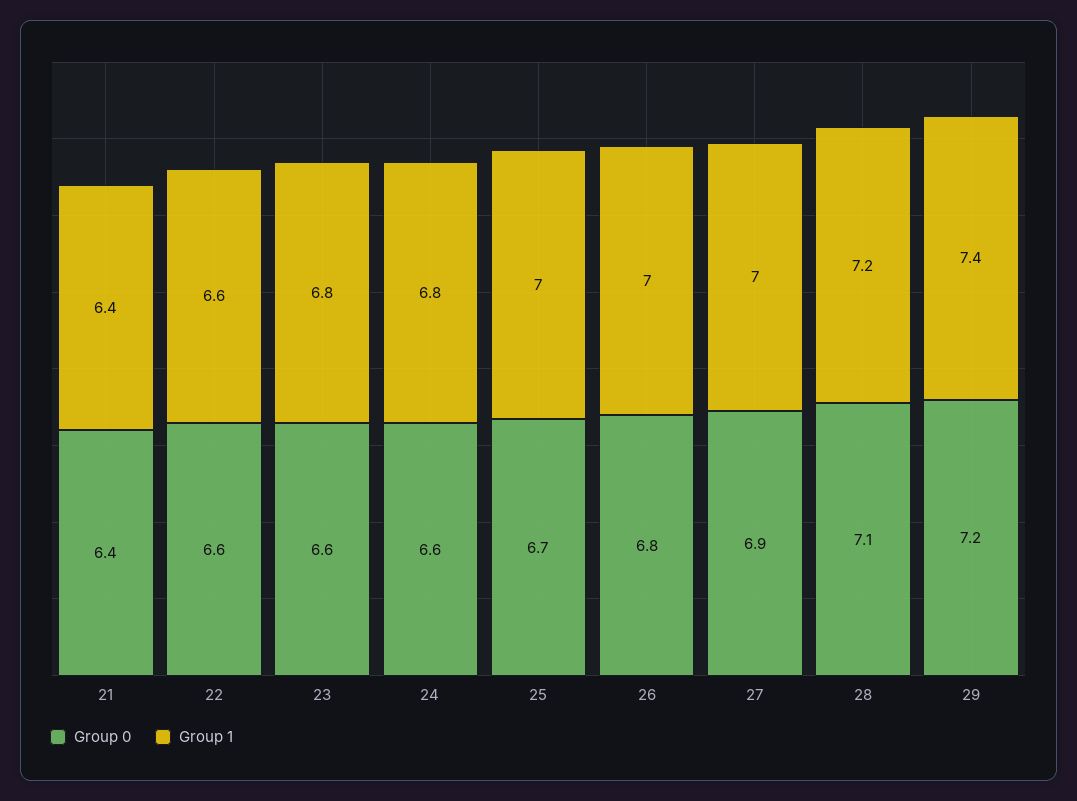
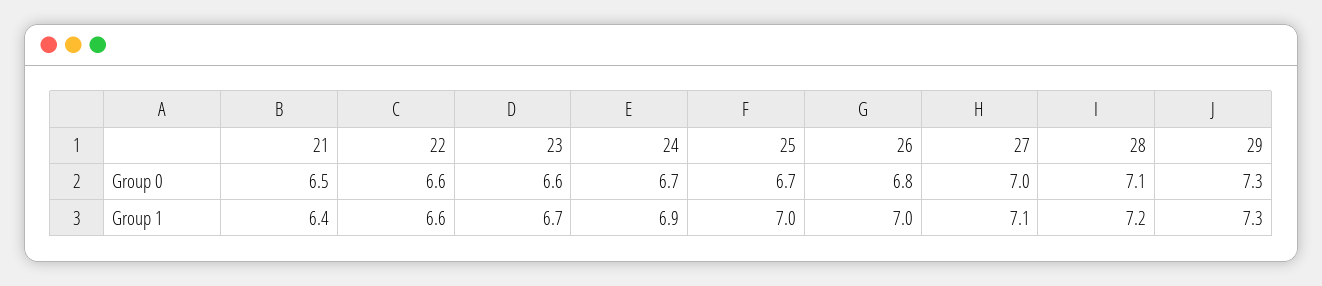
Group 0, 21: 6.4 -> 6.5
Group 1, 23: 6.8 -> 6.7
Group 0, 24: 6.6 -> 6.7
Group 1, 24: 6.8 -> 6.9
Group 0, 27: 6.9 -> 7
Group 1, 27: 7 -> 7.1
Group 0, 29: 7.2 -> 7.3
Group 1, 29: 7.4 -> 7.3

